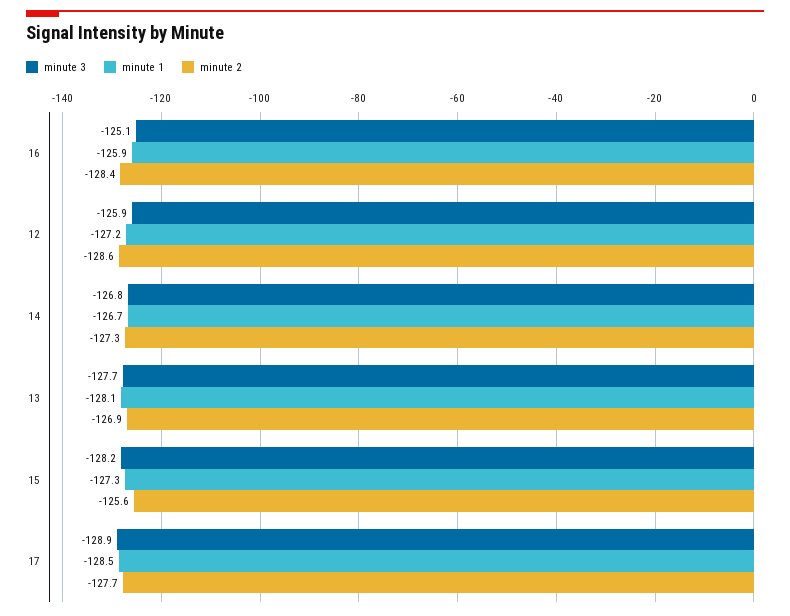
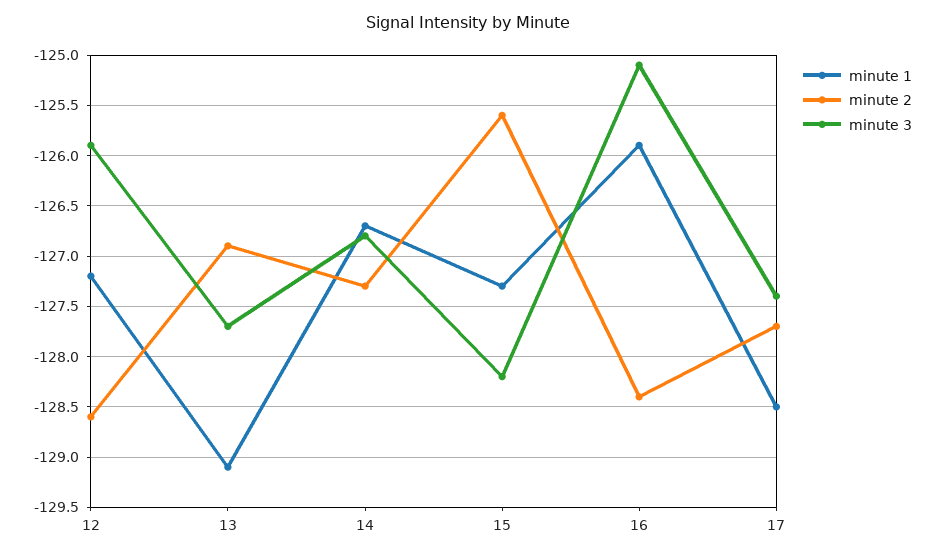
minute 1, 13: -128.1 -> -129.1
minute 3, 17: -128.9 -> -127.4

